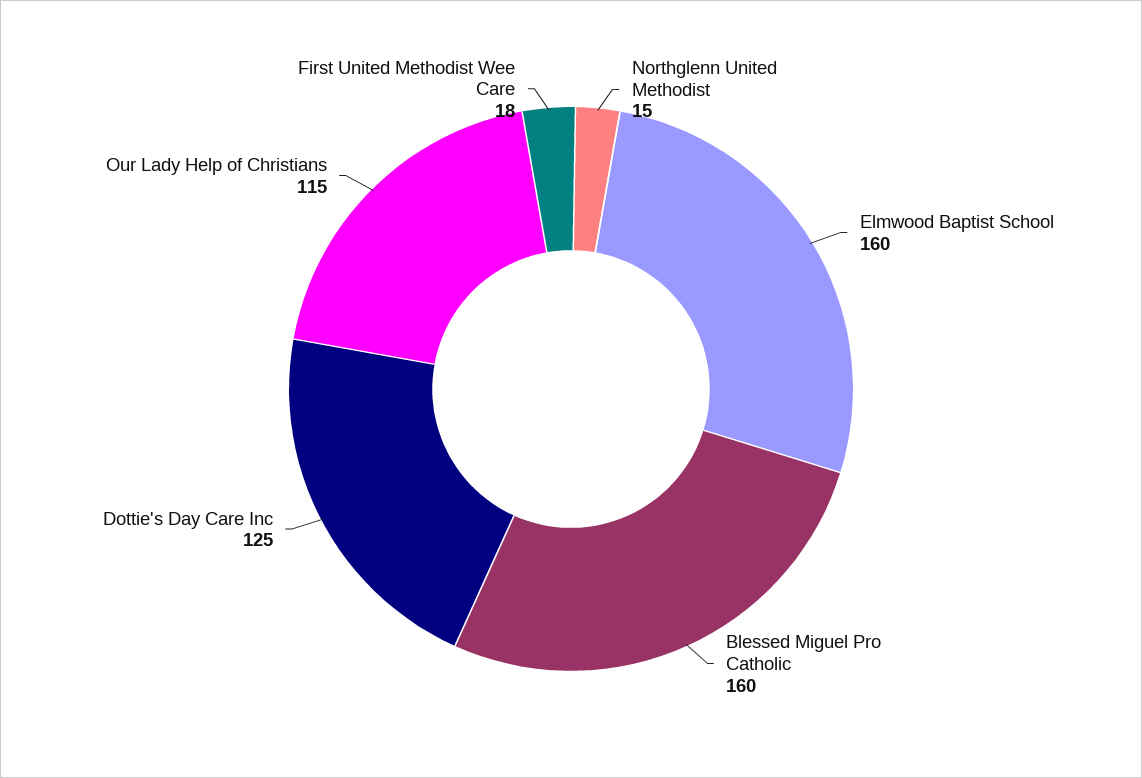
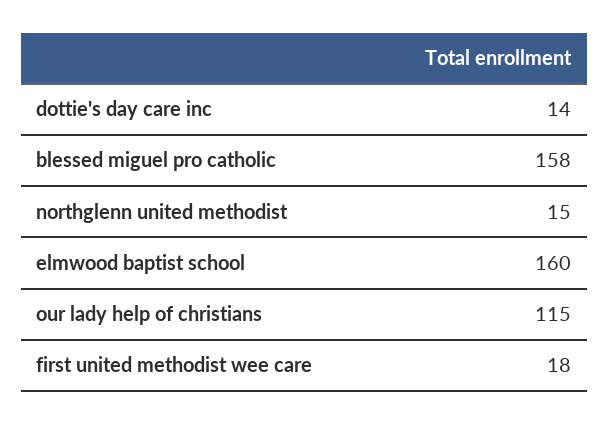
Blessed Miguel Pro Catholic: 160 -> 158
Dottie's Day Care Inc: 125 -> 14

